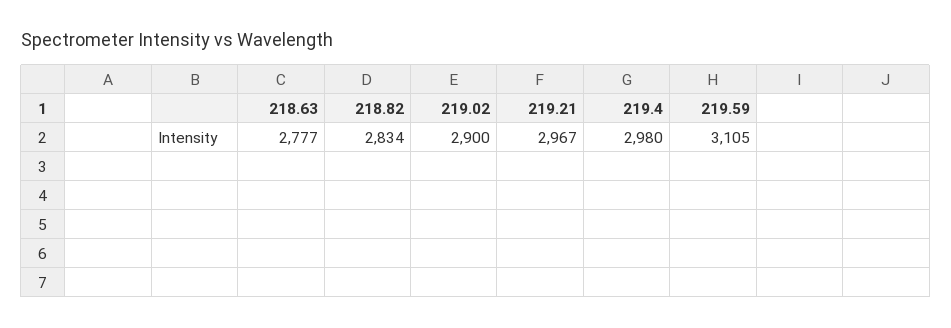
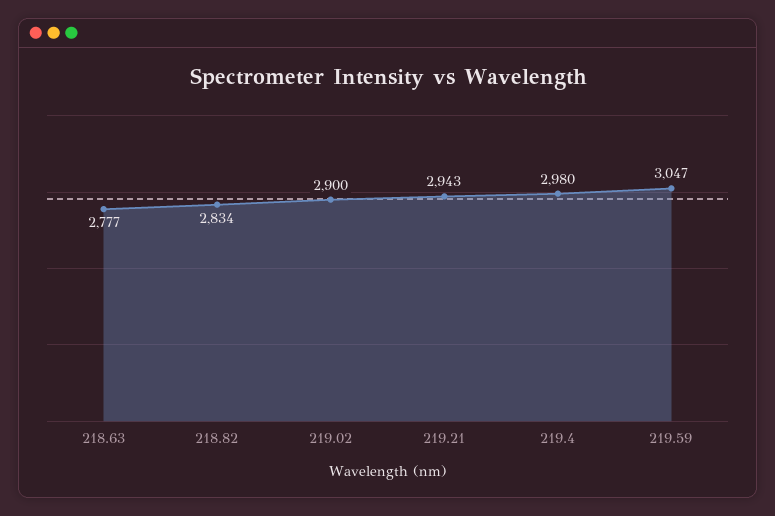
219.21: 2967 -> 2943
219.59: 3105 -> 3047

